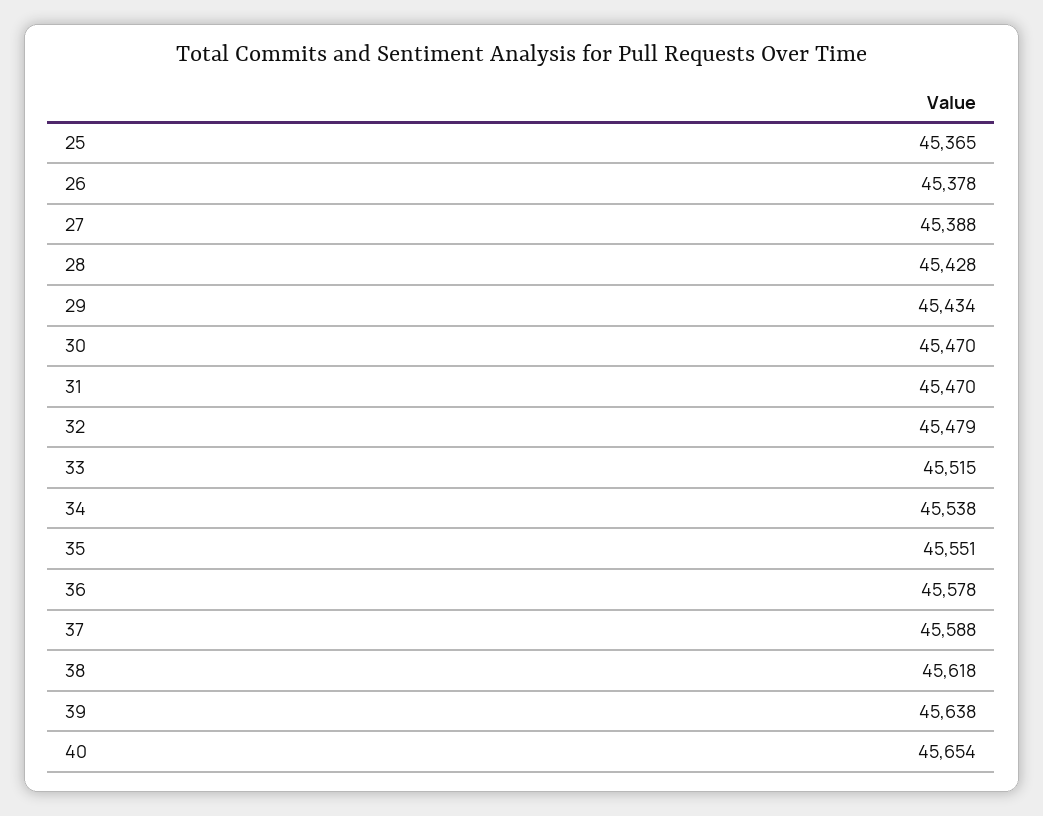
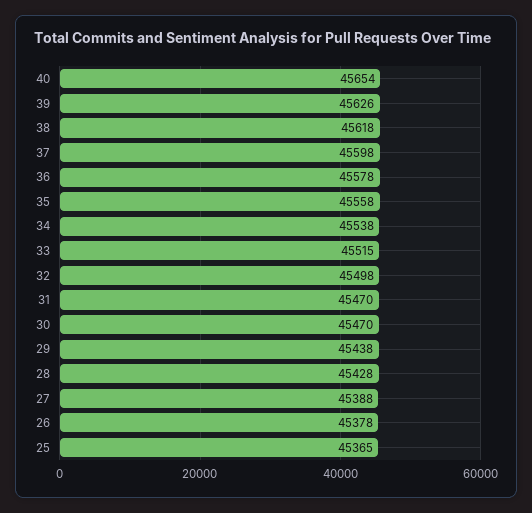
29: 45434 -> 45438
32: 45479 -> 45498
35: 45551 -> 45558
37: 45588 -> 45598
39: 45638 -> 45626

